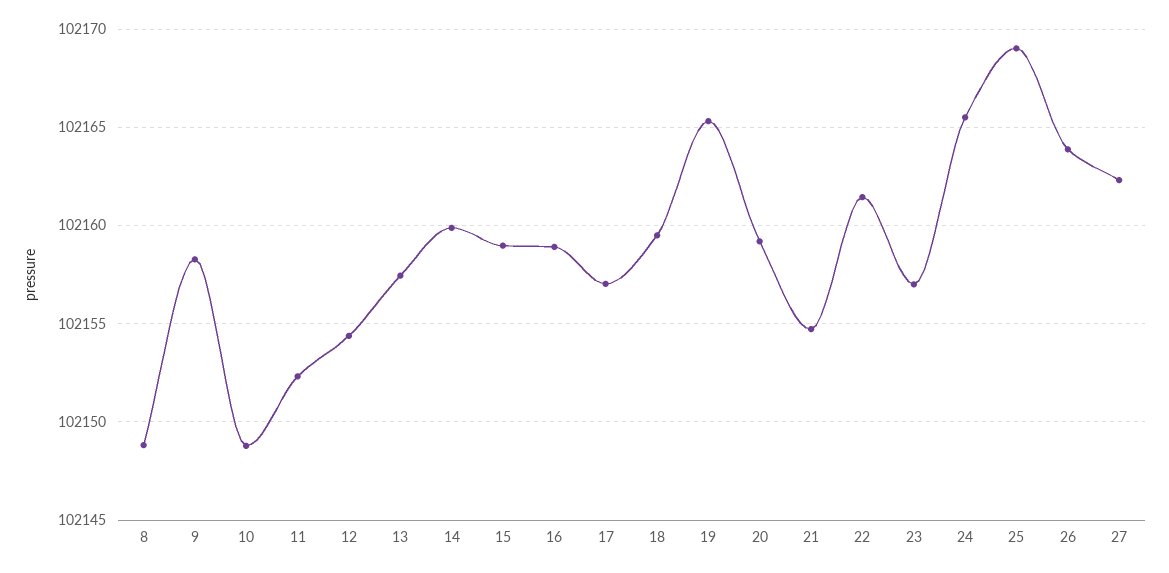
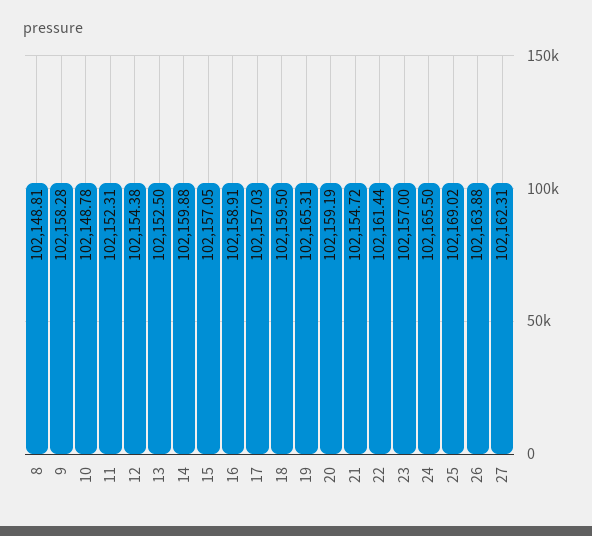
13: 102157.5 -> 102152.5
15: 102159 -> 102157.05

